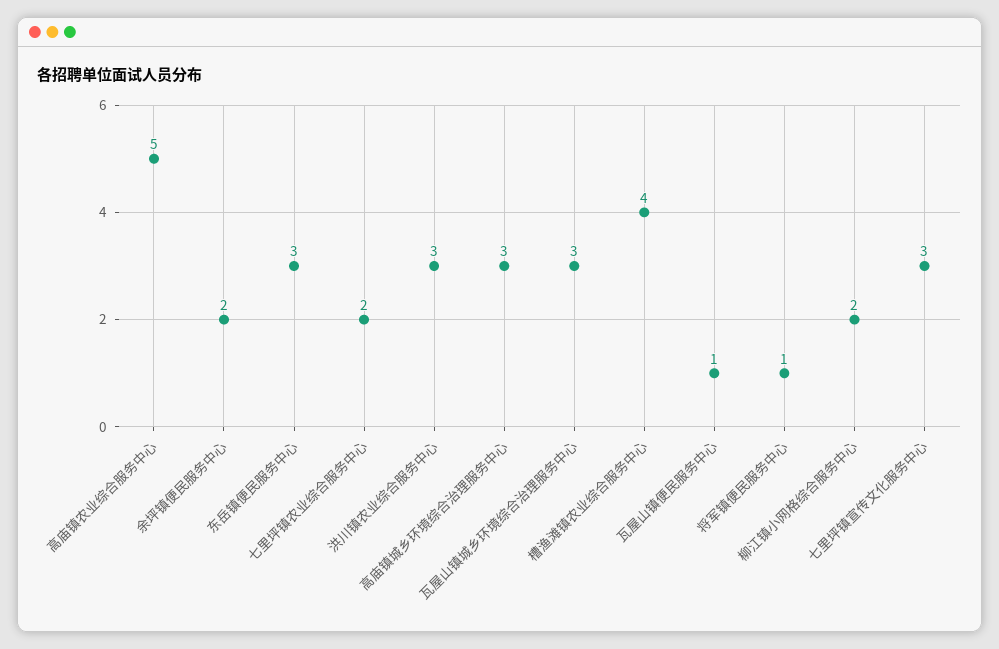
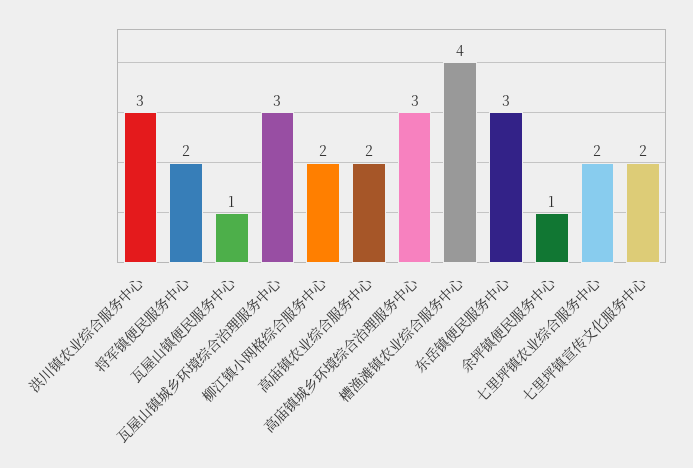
高庙镇农业综合服务中心: 5 -> 2
余坪镇便民服务中心: 2 -> 1
将军镇便民服务中心: 1 -> 2
七里坪镇宣传文化服务中心: 3 -> 2

